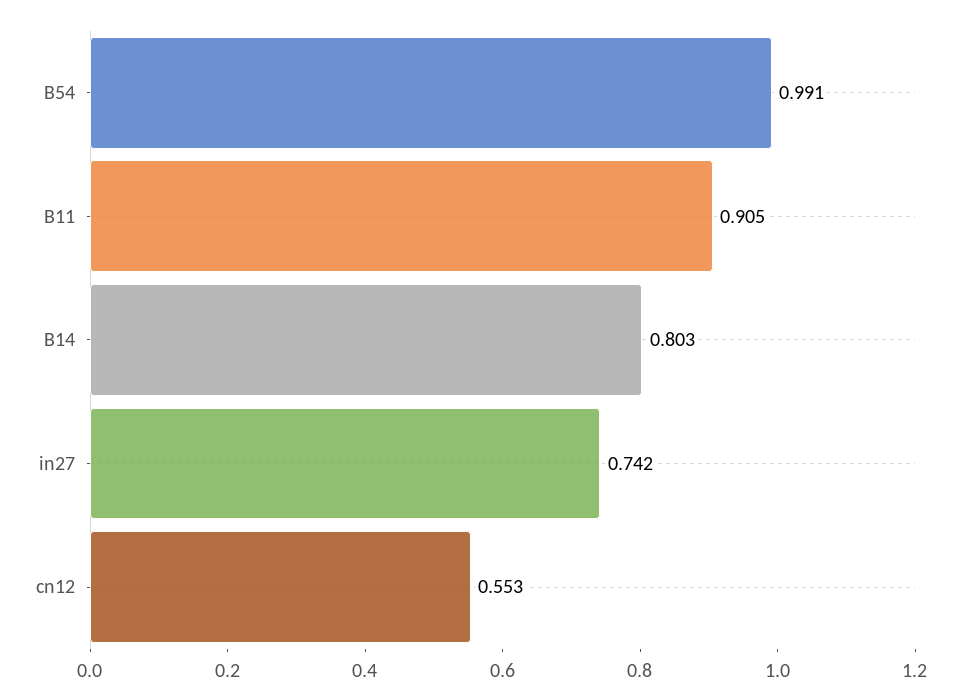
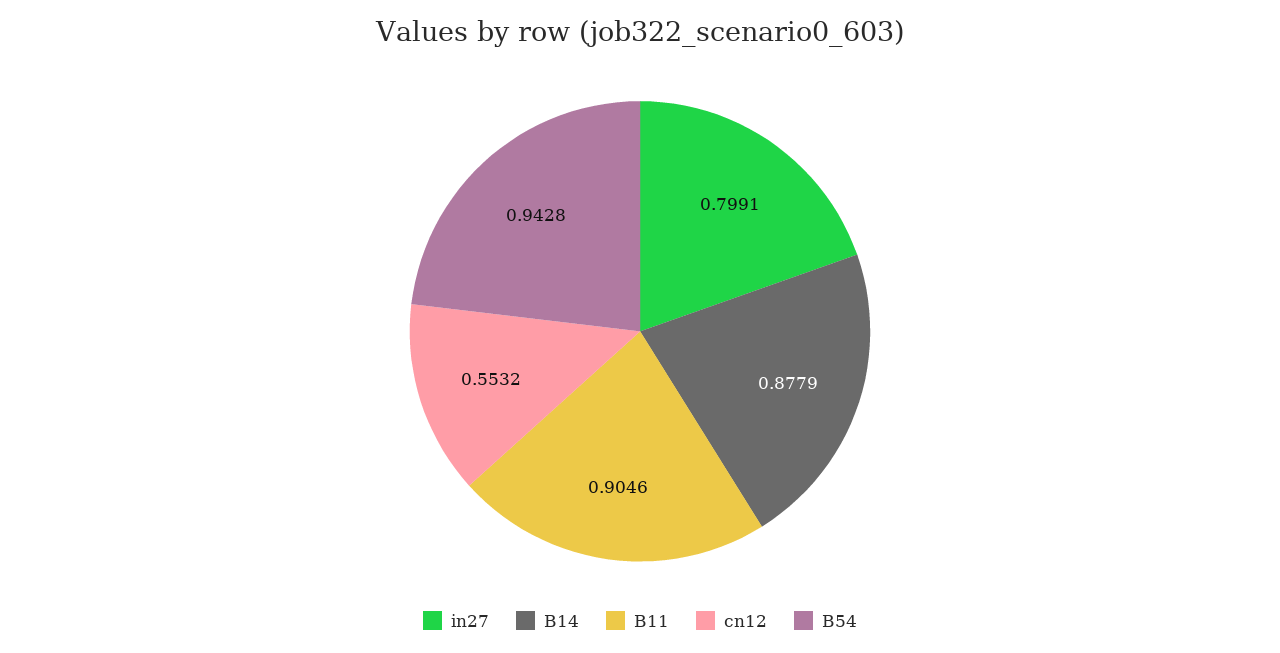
B54: 0.991 -> 0.9428
B14: 0.803 -> 0.8779
in27: 0.742 -> 0.7991

